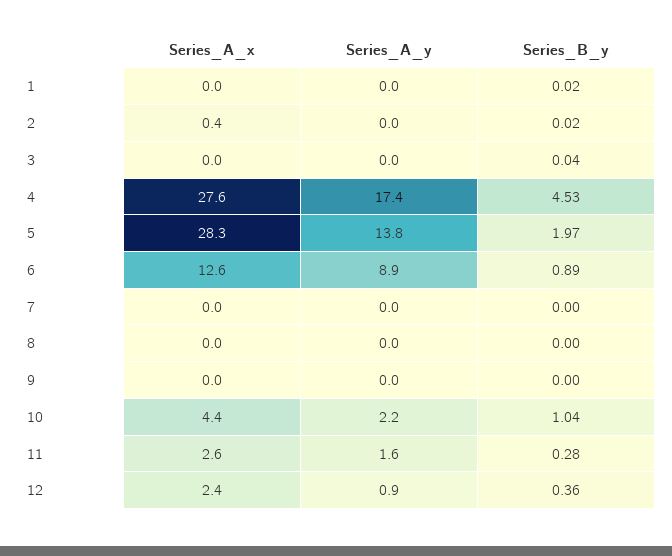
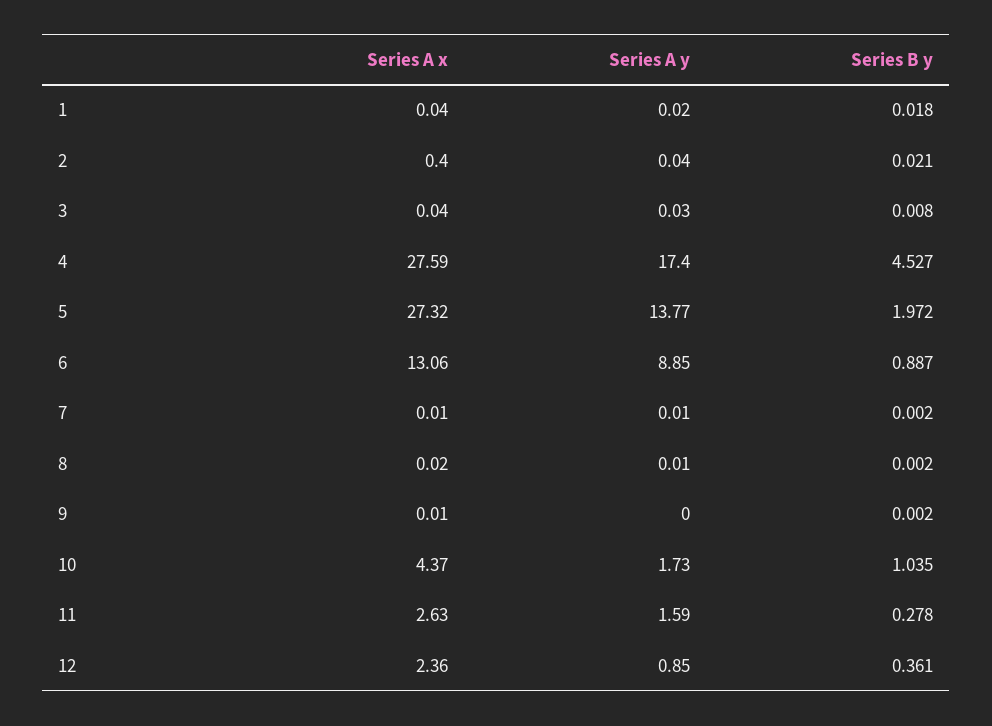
Series_B_y, 3: 0.04 -> 0.008
Series_A_x, 5: 28.3 -> 27.32
Series_A_x, 6: 12.6 -> 13.06
Series_A_y, 10: 2.2 -> 1.73

